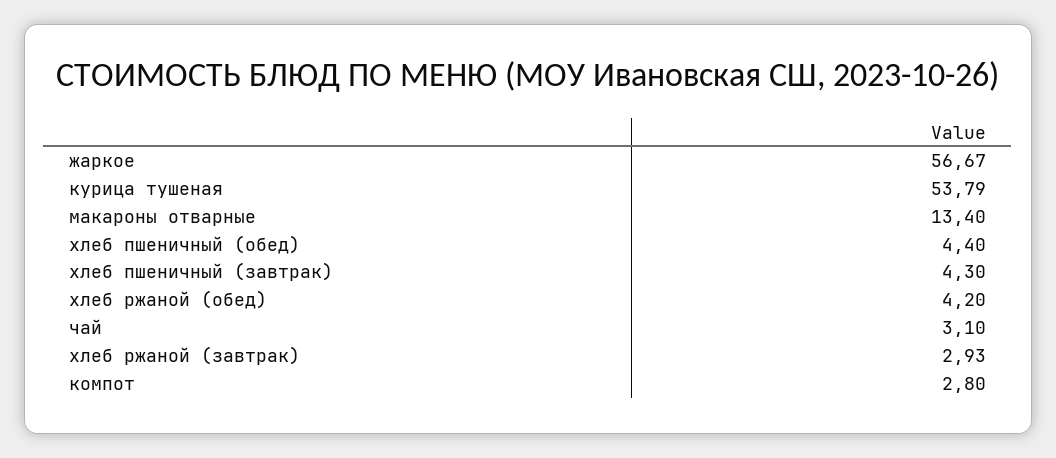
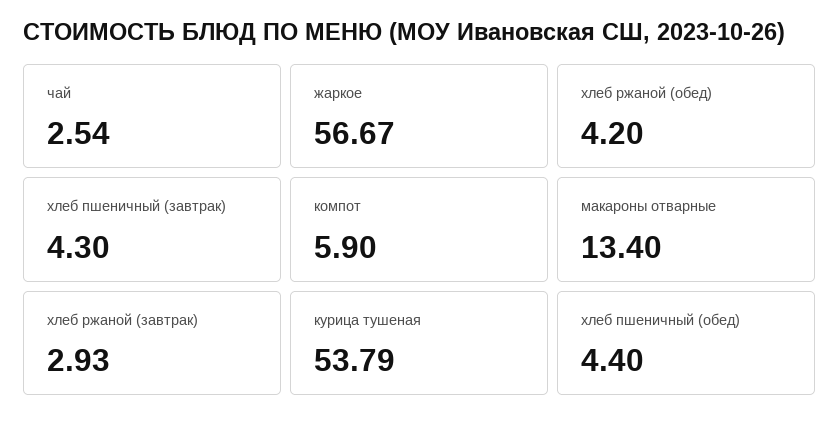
чай: 3.1 -> 2.54
компот: 2.8 -> 5.9

